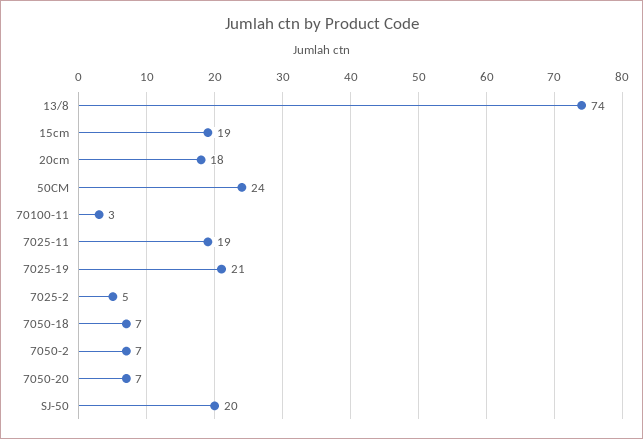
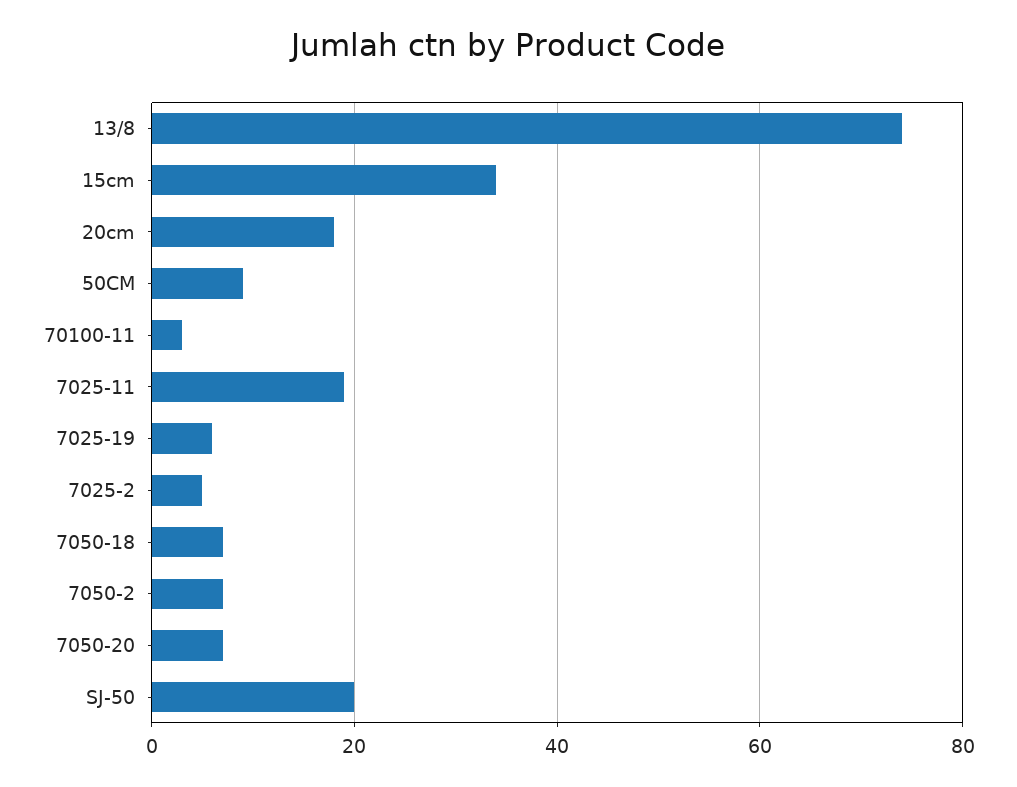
15cm: 19 -> 35
50CM: 24 -> 10
7025-19: 21 -> 5

